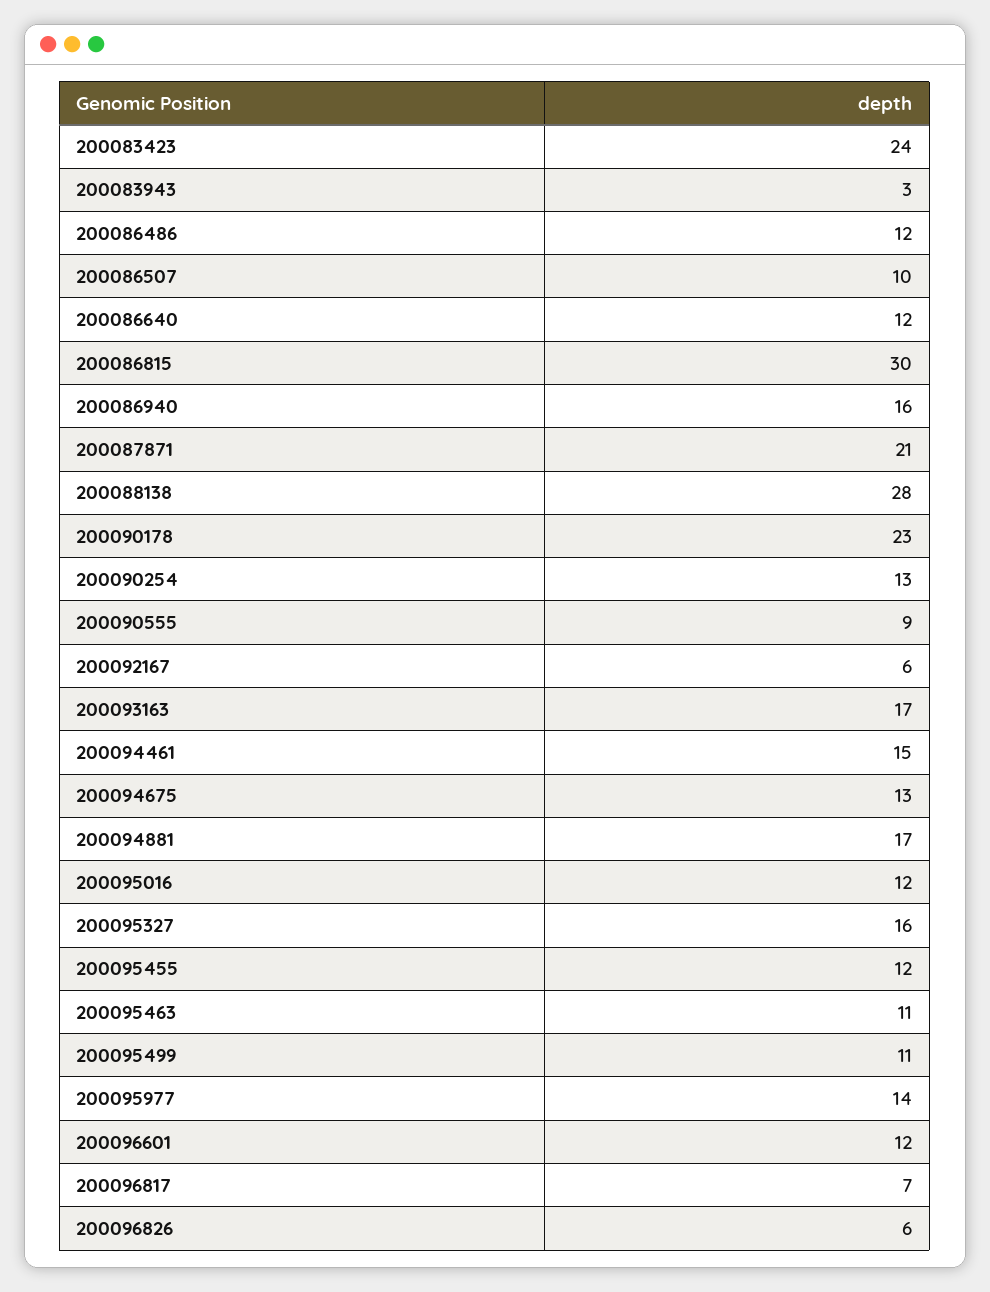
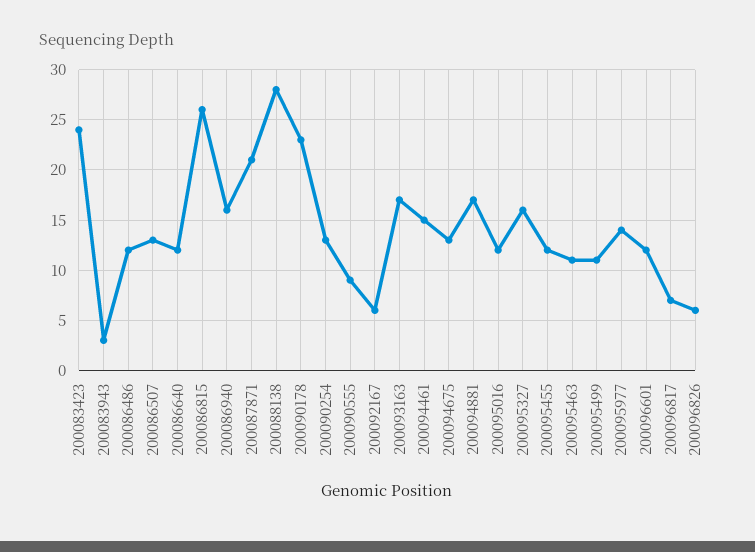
200086507: 10 -> 13
200086815: 30 -> 26

